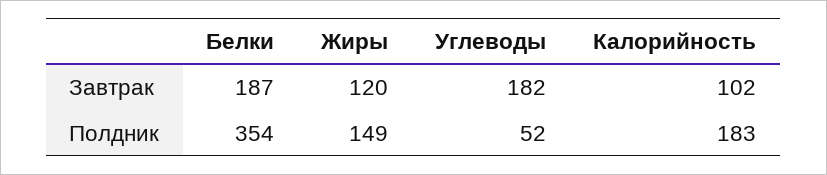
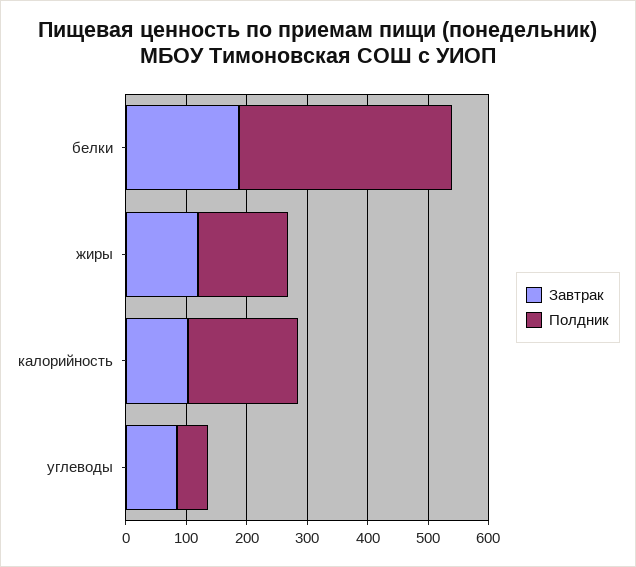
Завтрак, Углеводы: 182 -> 80

